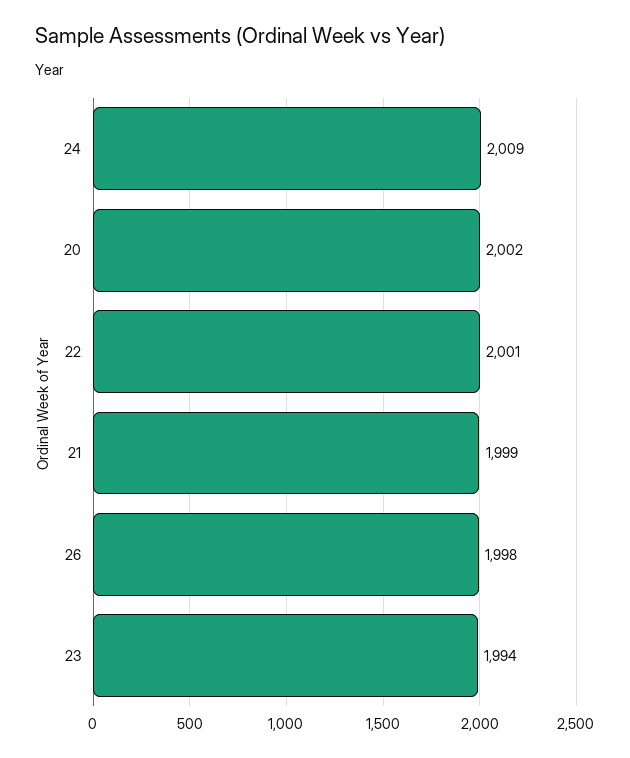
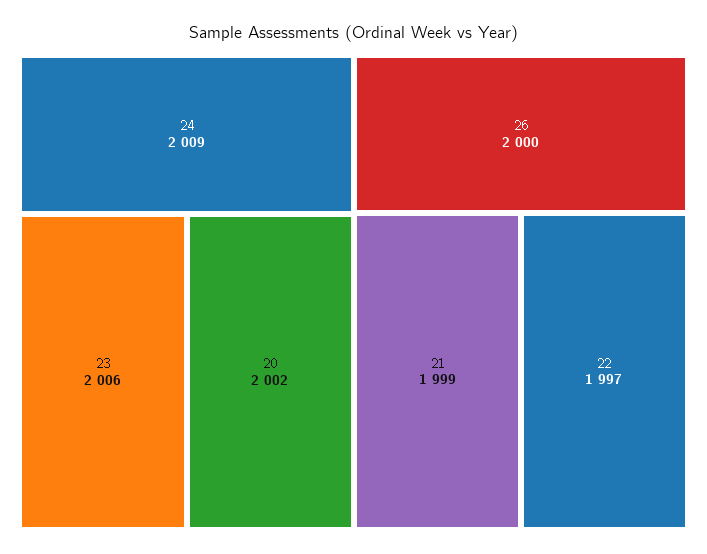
22: 2001 -> 1997
26: 1998 -> 2000
23: 1994 -> 2006

